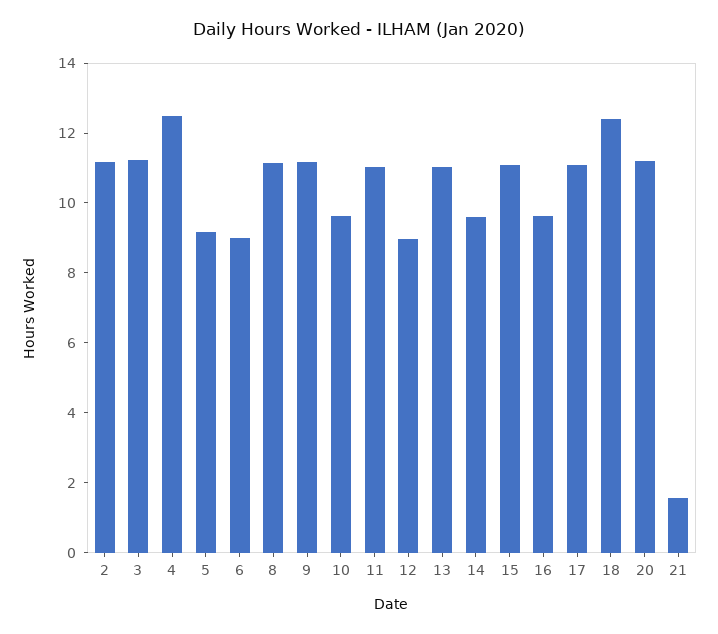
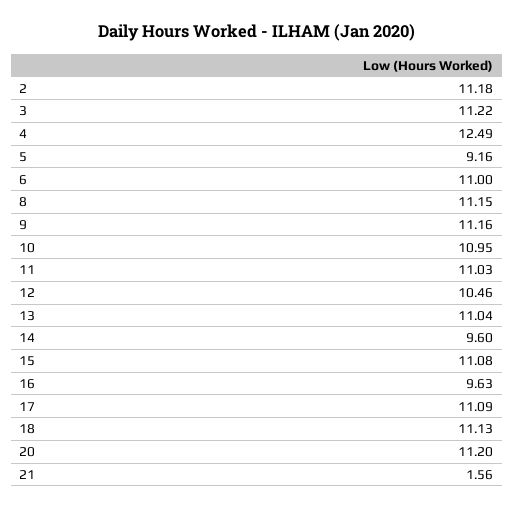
6: 9 -> 11
10: 9.5 -> 10.95
12: 9 -> 10.46
18: 12.5 -> 11.13

